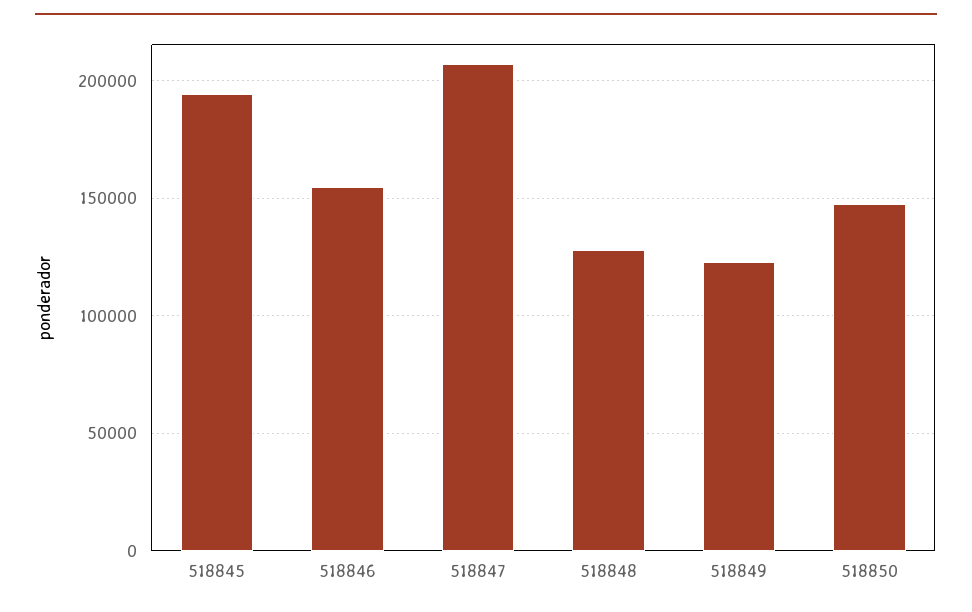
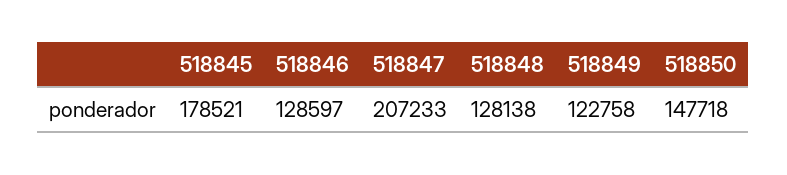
518845: 195000 -> 178521
518846: 155000 -> 128597

